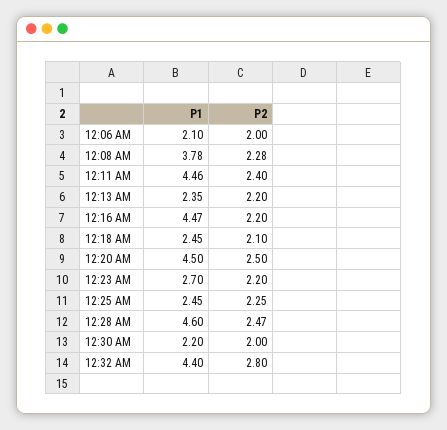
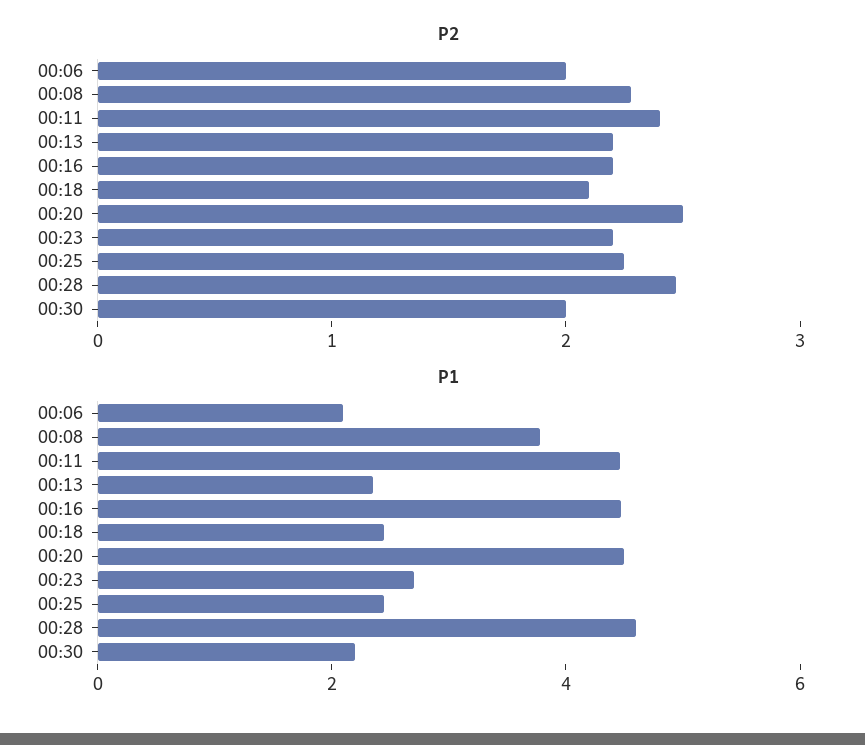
P1, 12:32 AM: 4.4 -> none
P2, 12:32 AM: 2.8 -> none

